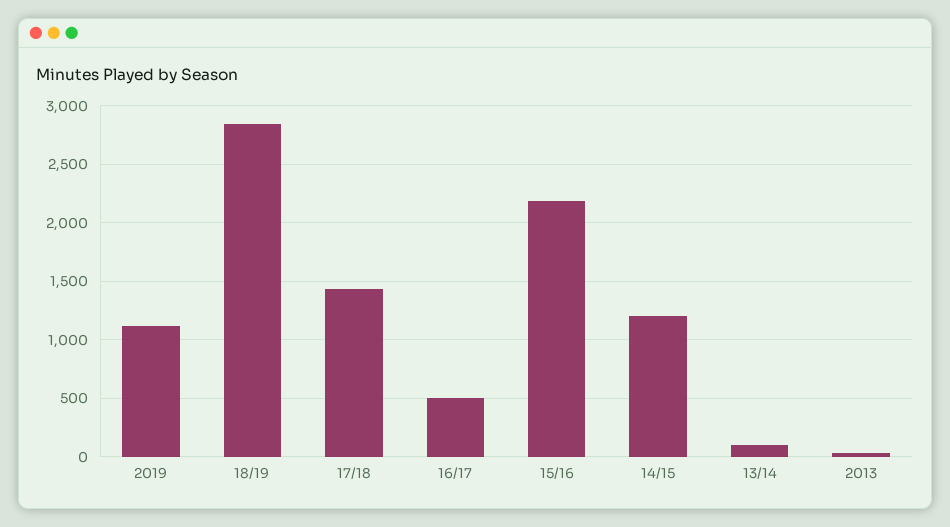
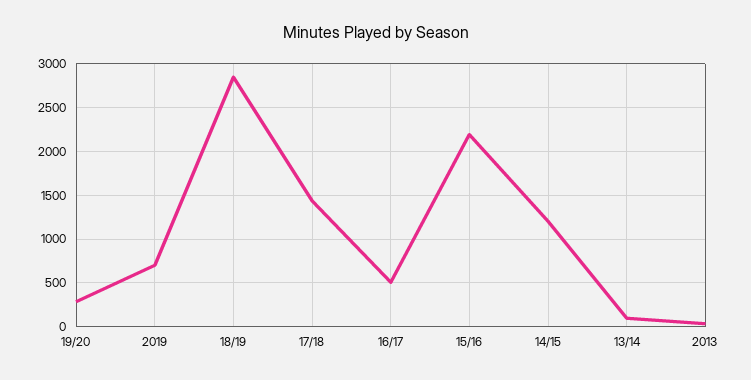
2019: 1100 -> 700
19/20: none -> 300

